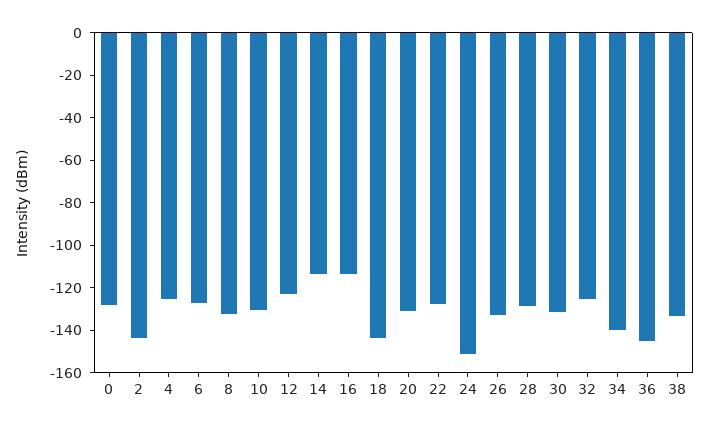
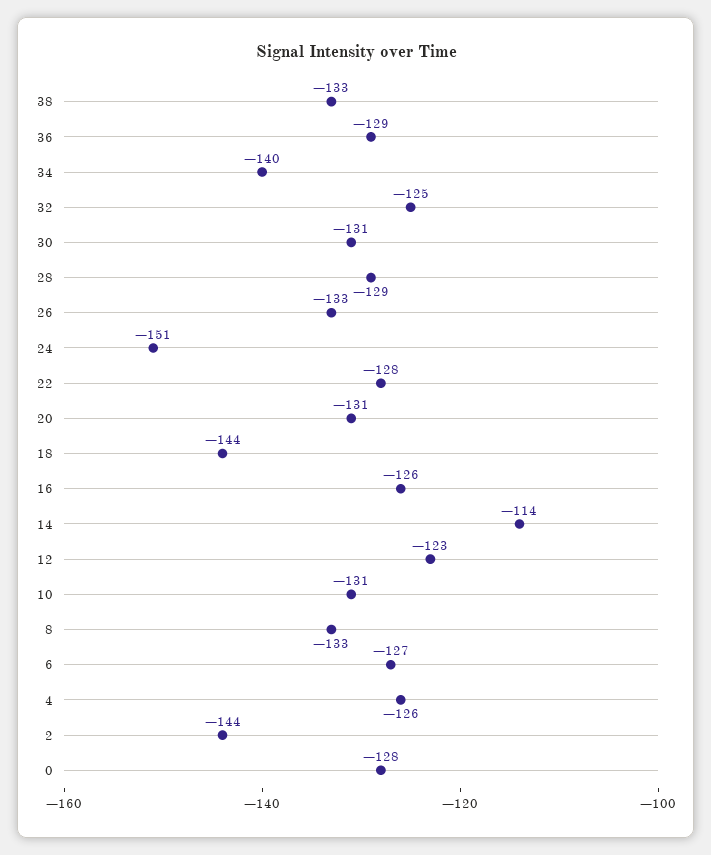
16: -115 -> -126
36: -145 -> -129

